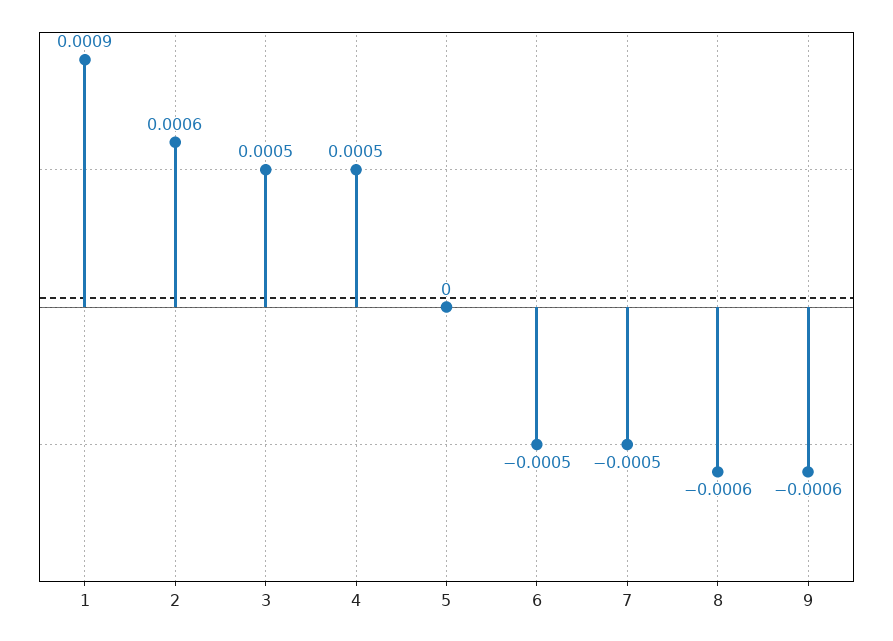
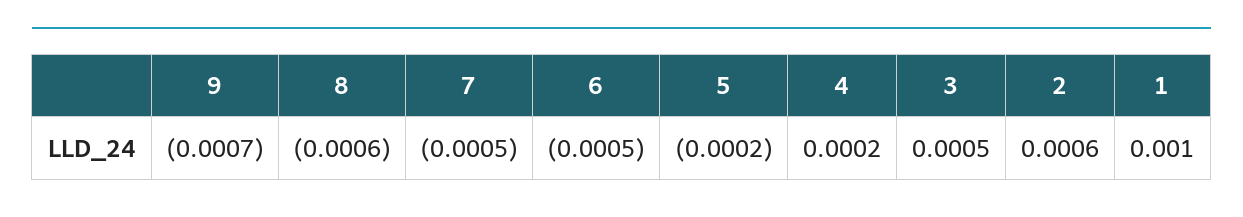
1: 0.0009 -> 0.001
4: 0.0005 -> 0.0002
5: 0 -> -0.0002
9: -0.0006 -> -0.0007

